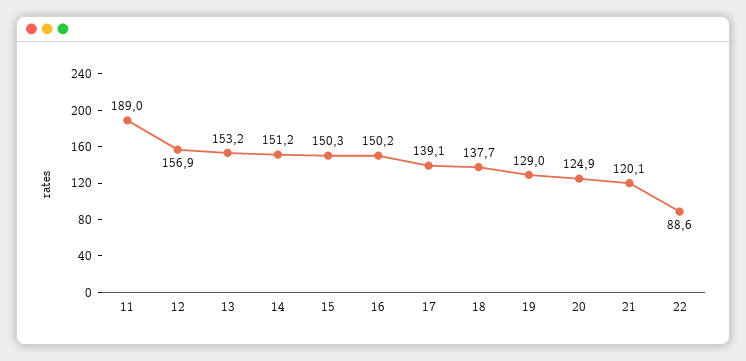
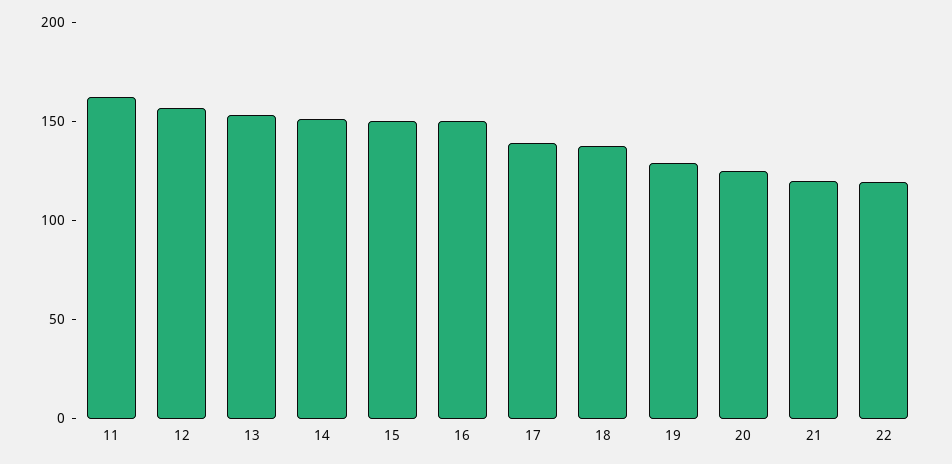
11: 189 -> 160
22: 88.6 -> 120

